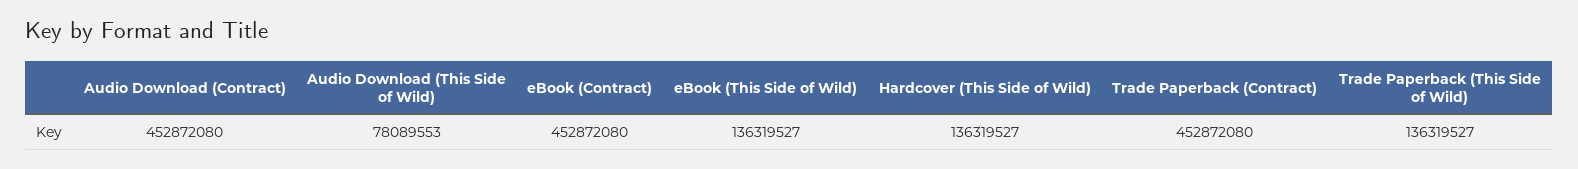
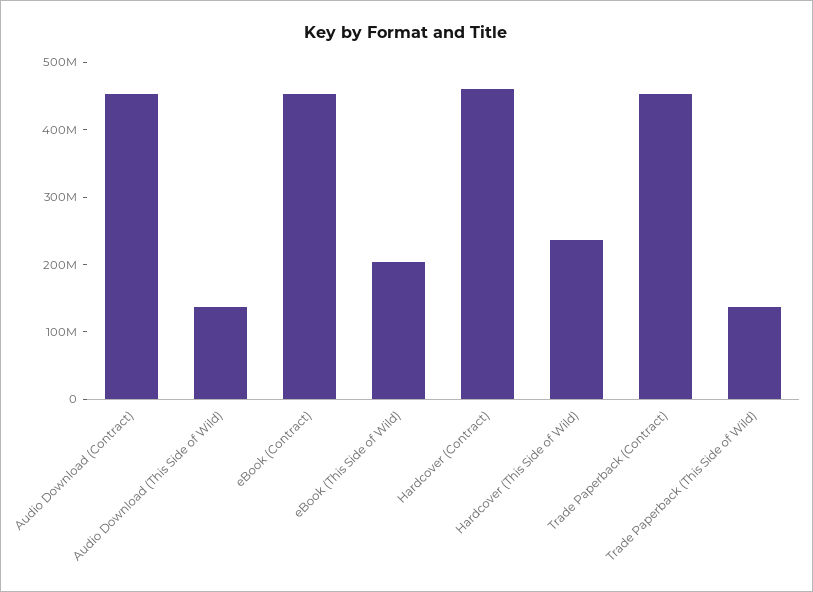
Audio Download (This Side of Wild): 78089553 -> 140000000
eBook (This Side of Wild): 136319527 -> 200000000
Hardcover (This Side of Wild): 136319527 -> 240000000
Hardcover (Contract): none -> 460000000

